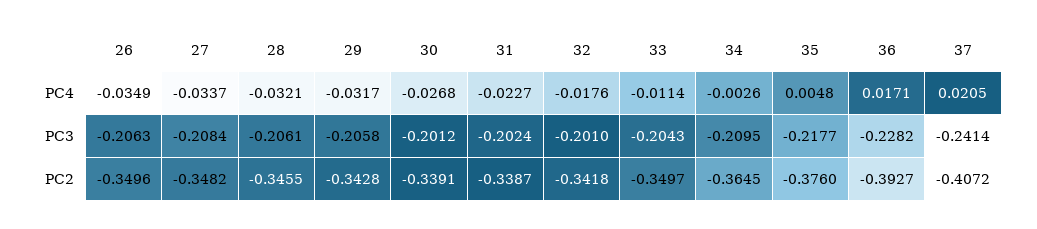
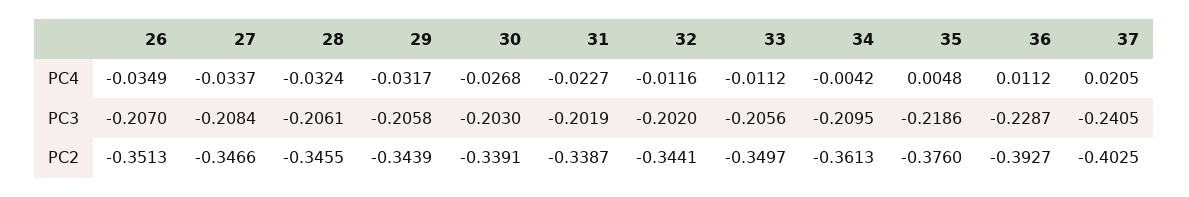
28, PC4: -0.0321 -> -0.0324
32, PC4: -0.0176 -> -0.0116
33, PC4: -0.0114 -> -0.0112
34, PC4: -0.0026 -> -0.0042
36, PC4: 0.0171 -> 0.0112
26, PC3: -0.2063 -> -0.207
30, PC3: -0.2012 -> -0.203
31, PC3: -0.2024 -> -0.2019
32, PC3: -0.201 -> -0.202
33, PC3: -0.2043 -> -0.2056
35, PC3: -0.2177 -> -0.2186
36, PC3: -0.2282 -> -0.2287
37, PC3: -0.2414 -> -0.2405
26, PC2: -0.3496 -> -0.3513
27, PC2: -0.3482 -> -0.3466
29, PC2: -0.3428 -> -0.3439
32, PC2: -0.3418 -> -0.3441
34, PC2: -0.3645 -> -0.3613
37, PC2: -0.4072 -> -0.4025

